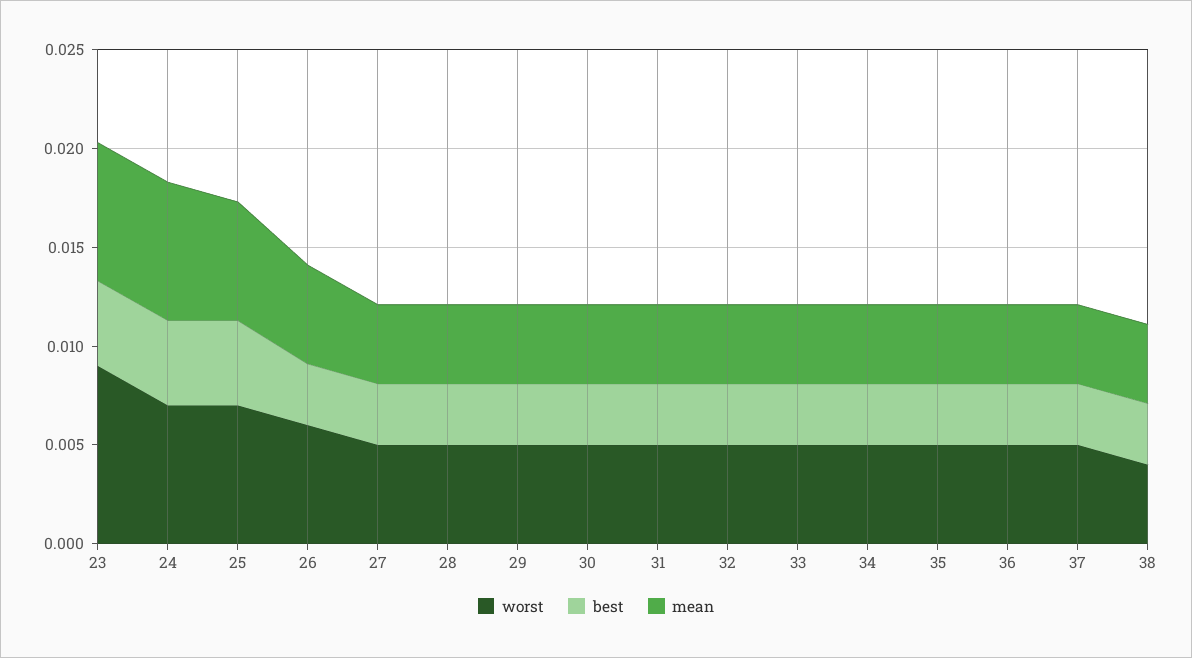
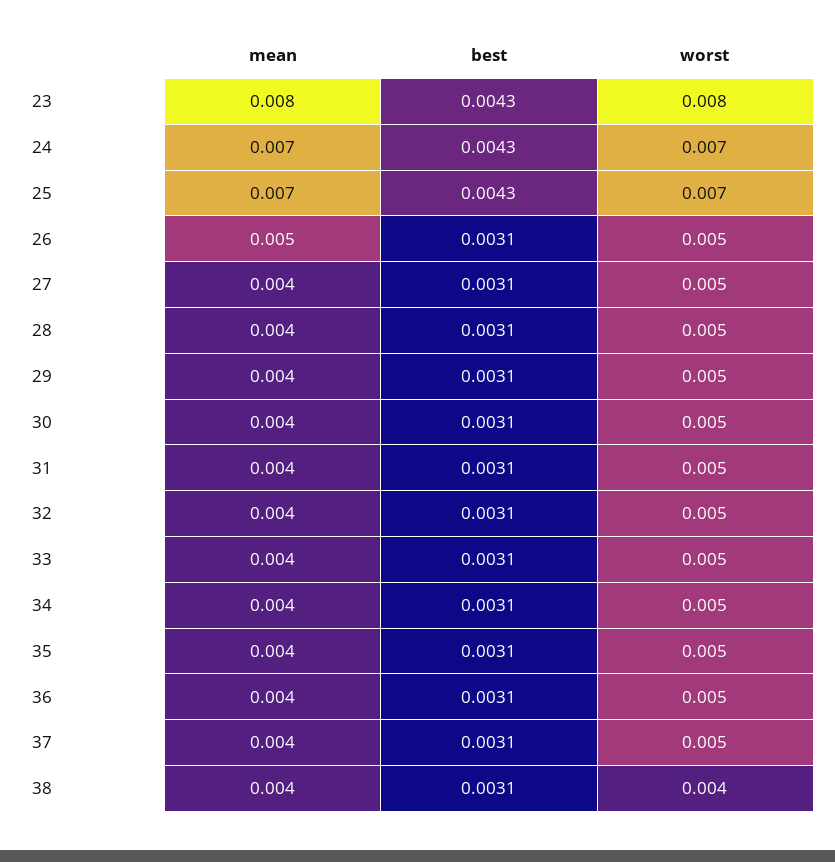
worst, 23: 0.009 -> 0.008
mean, 23: 0.007 -> 0.008
mean, 25: 0.006 -> 0.007
worst, 26: 0.006 -> 0.005

